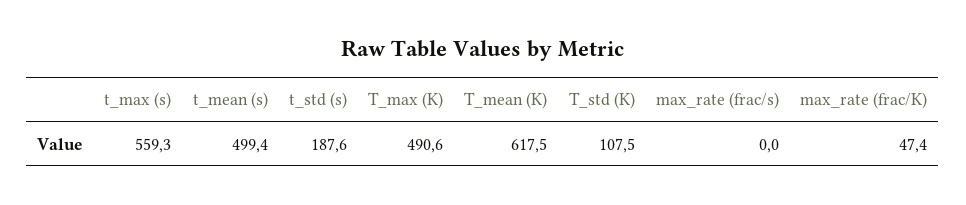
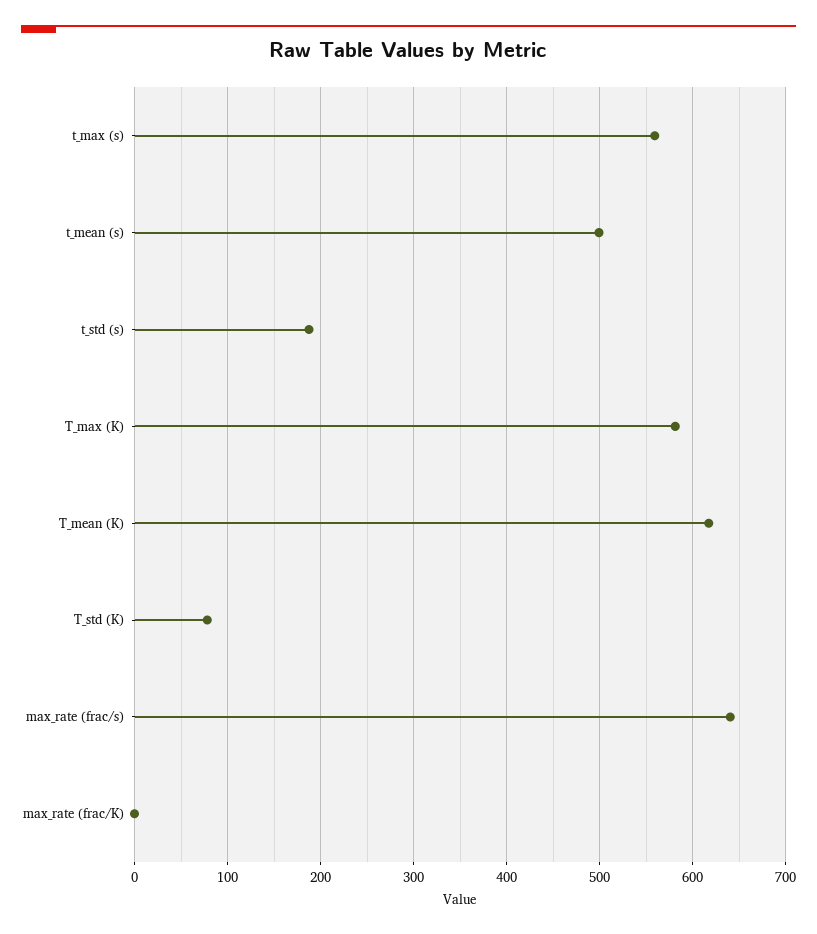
T_max (K): 490.6 -> 580
T_std (K): 107.5 -> 80
max_rate (frac/s): 0 -> 640
max_rate (frac/K): 47.4 -> 0

